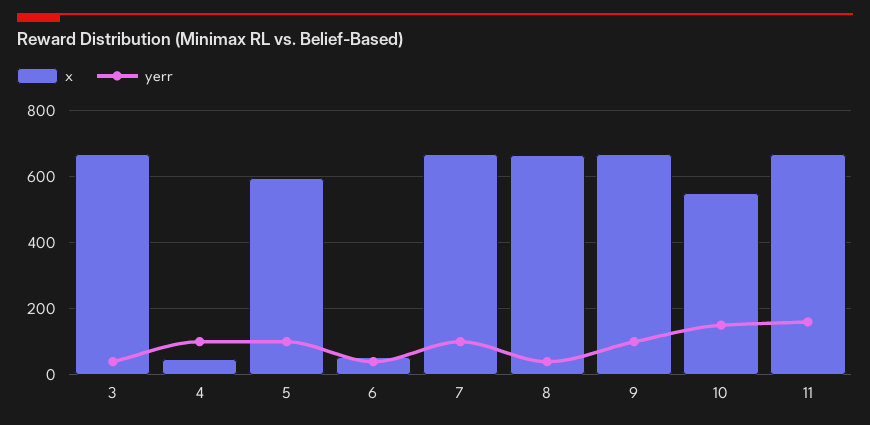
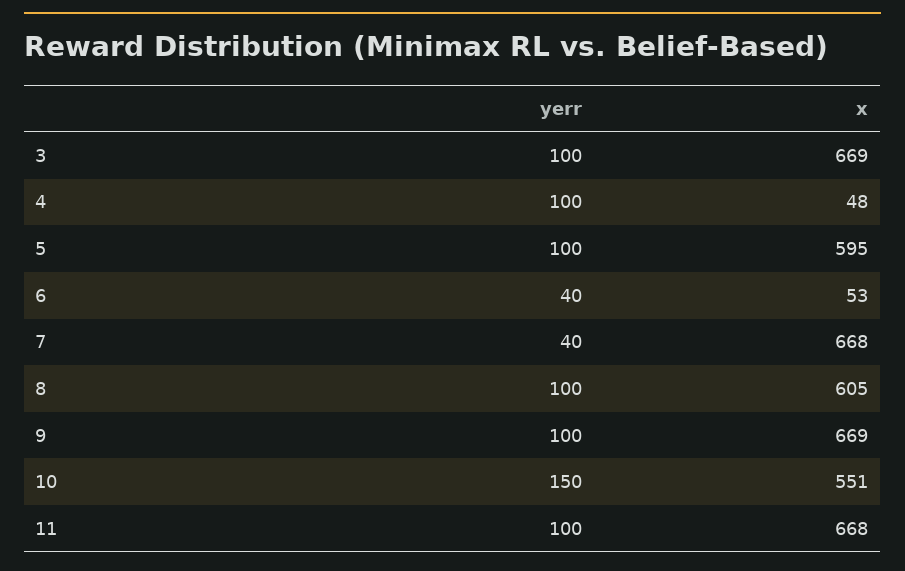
yerr, 3: 40 -> 100
yerr, 7: 100 -> 40
x, 8: 660 -> 605
yerr, 8: 40 -> 100
yerr, 11: 160 -> 100

